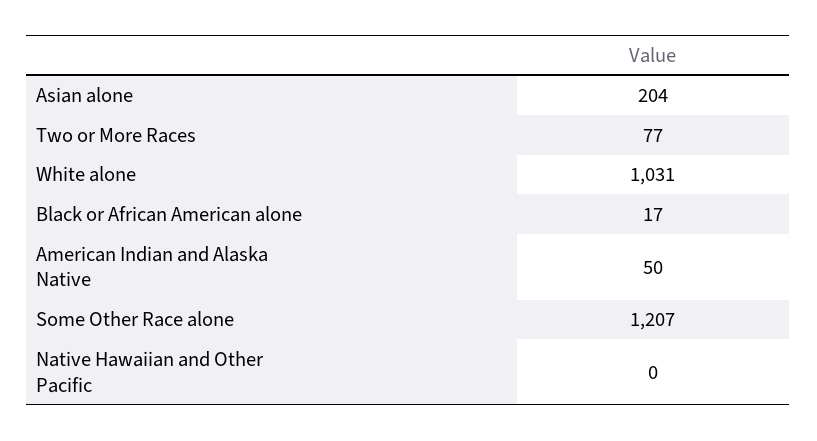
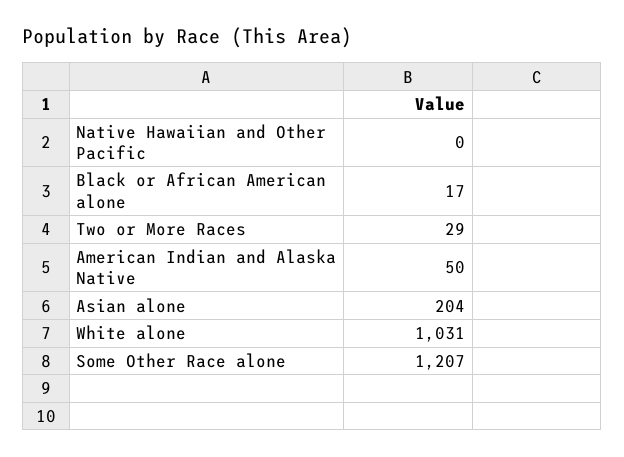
Two or More Races: 77 -> 29

